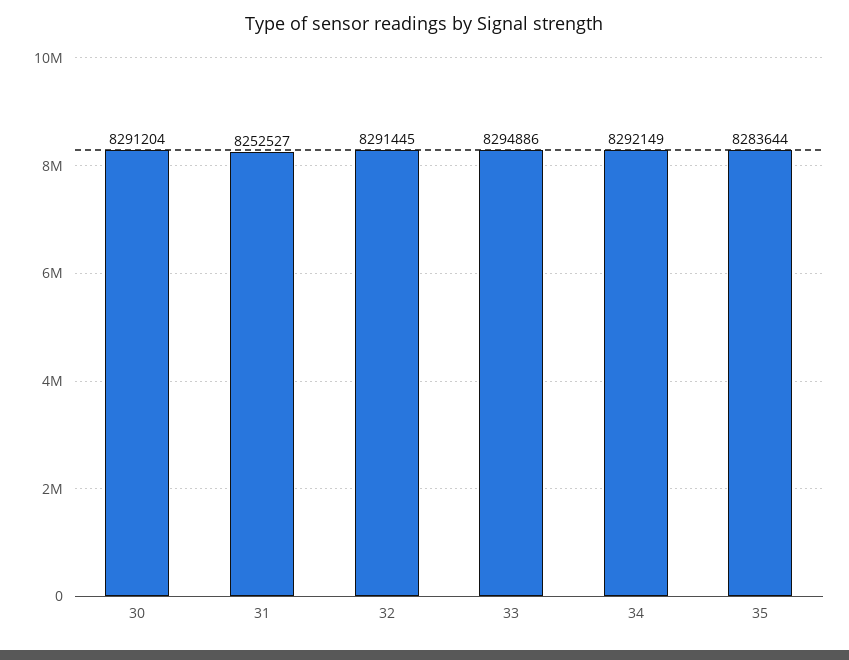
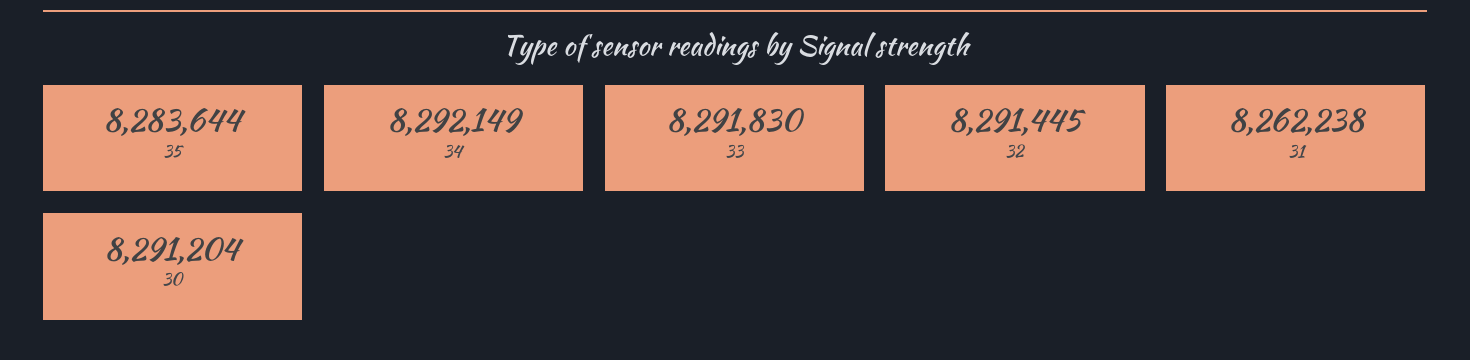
31: 8252527 -> 8262238
33: 8294886 -> 8291830

